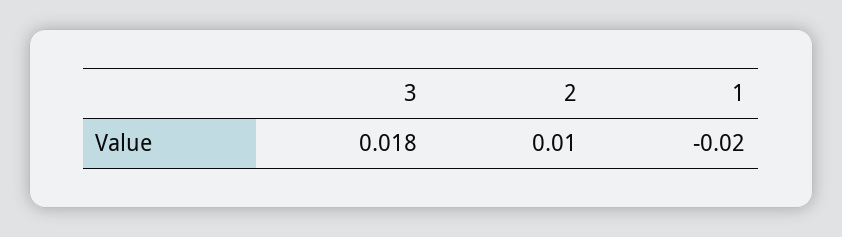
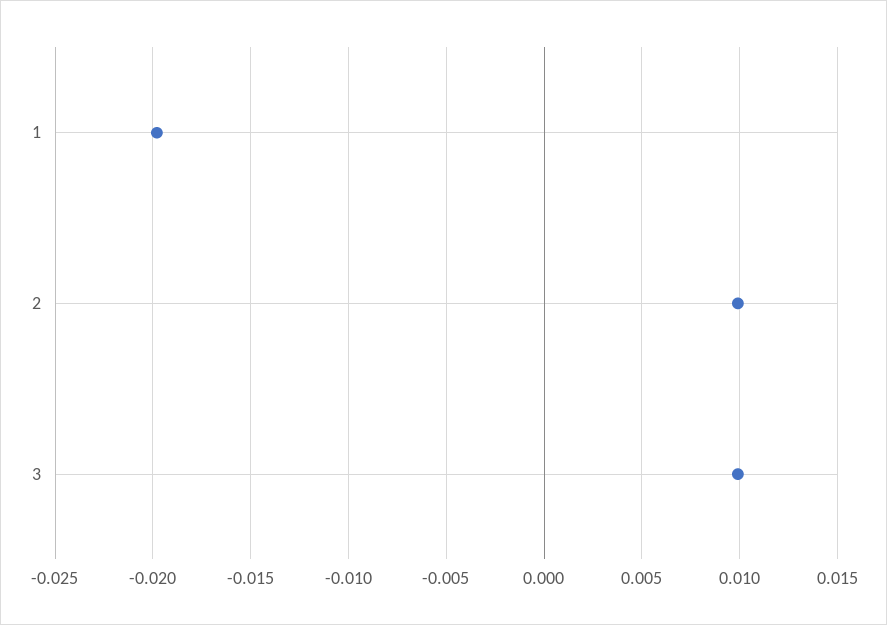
3: 0.018 -> 0.01

